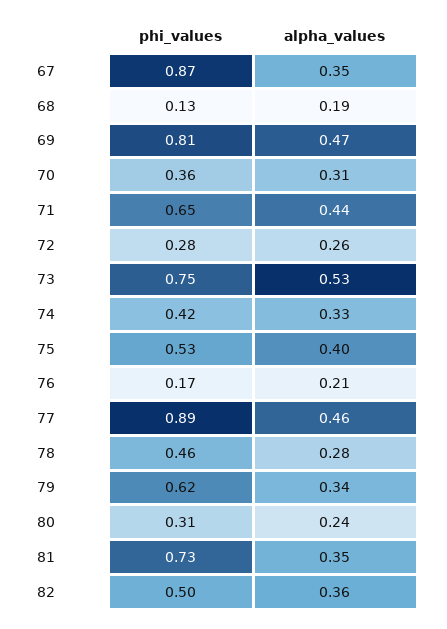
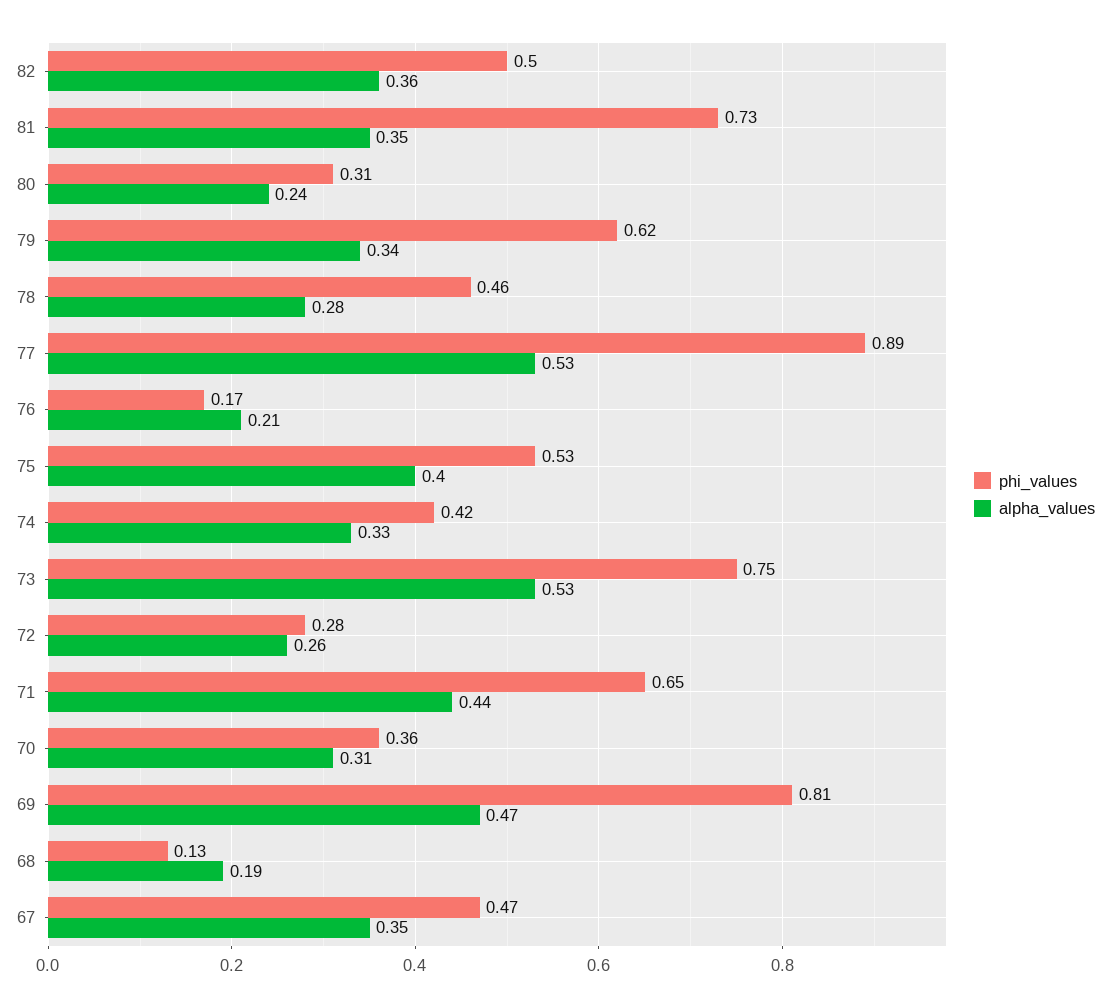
phi_values, 67: 0.87 -> 0.47
alpha_values, 77: 0.46 -> 0.53

